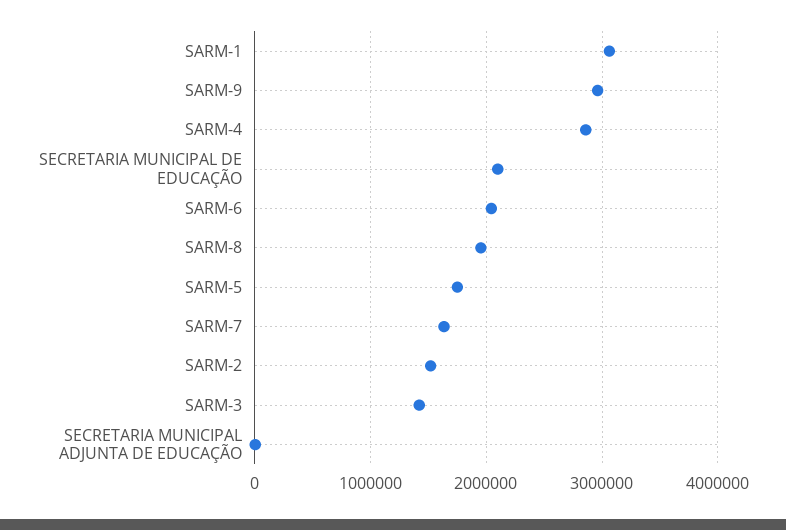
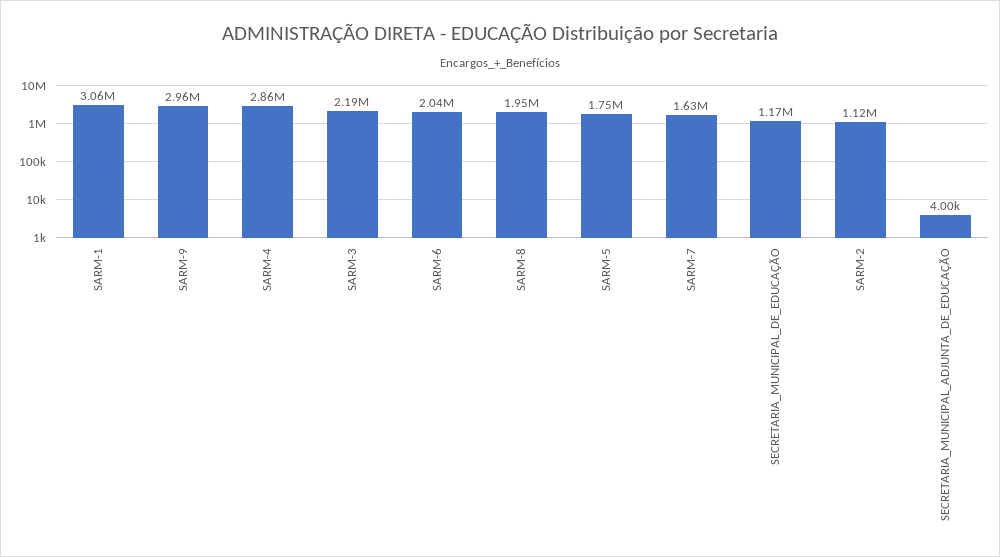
SECRETARIA MUNICIPAL DE EDUCAÇÃO: 2100000 -> 1170000
SARM-2: 1500000 -> 1120000
SARM-3: 1400000 -> 2190000

